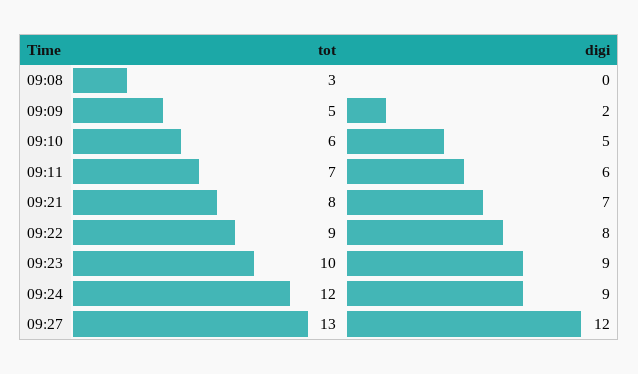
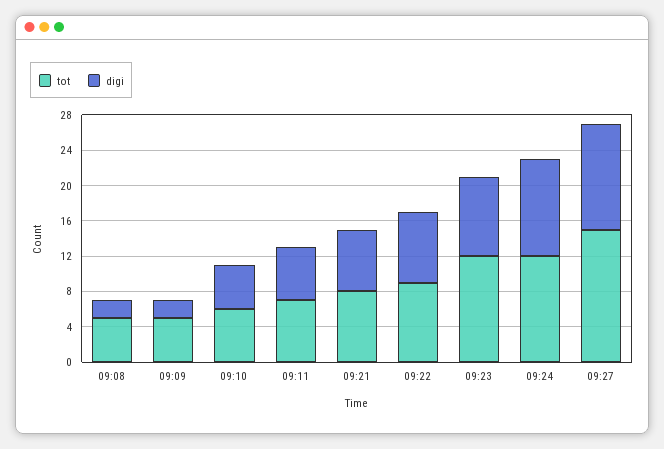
tot, 09:08: 3 -> 5
digi, 09:08: 0 -> 2
tot, 09:23: 10 -> 12
digi, 09:24: 9 -> 11
tot, 09:27: 13 -> 15

